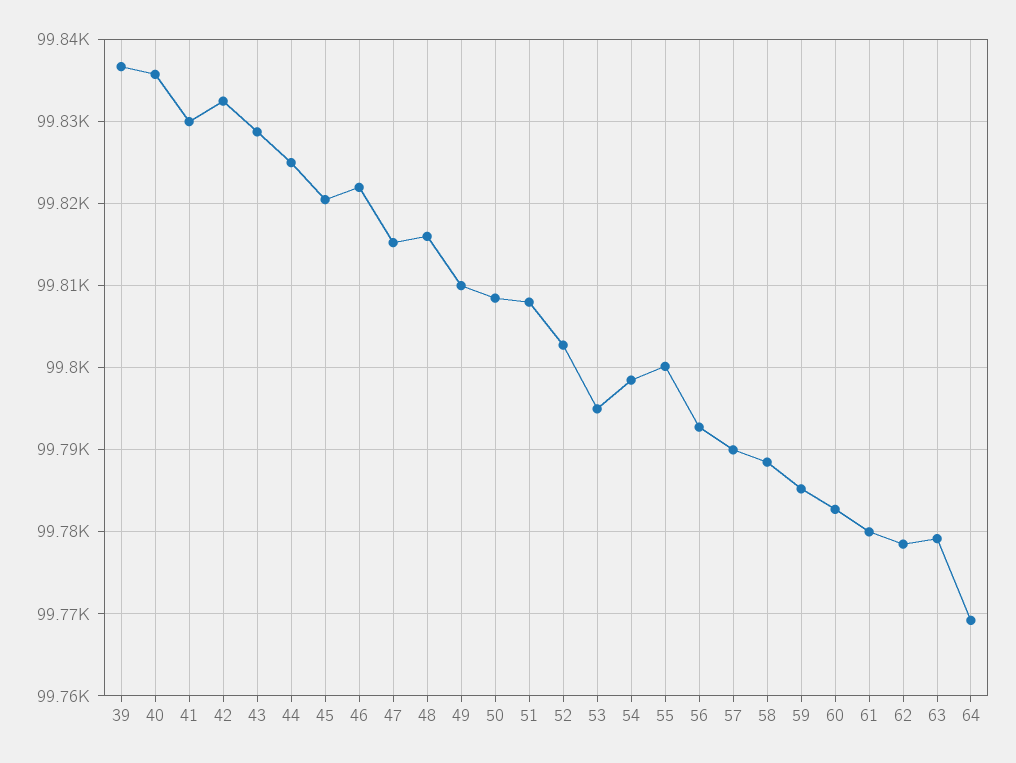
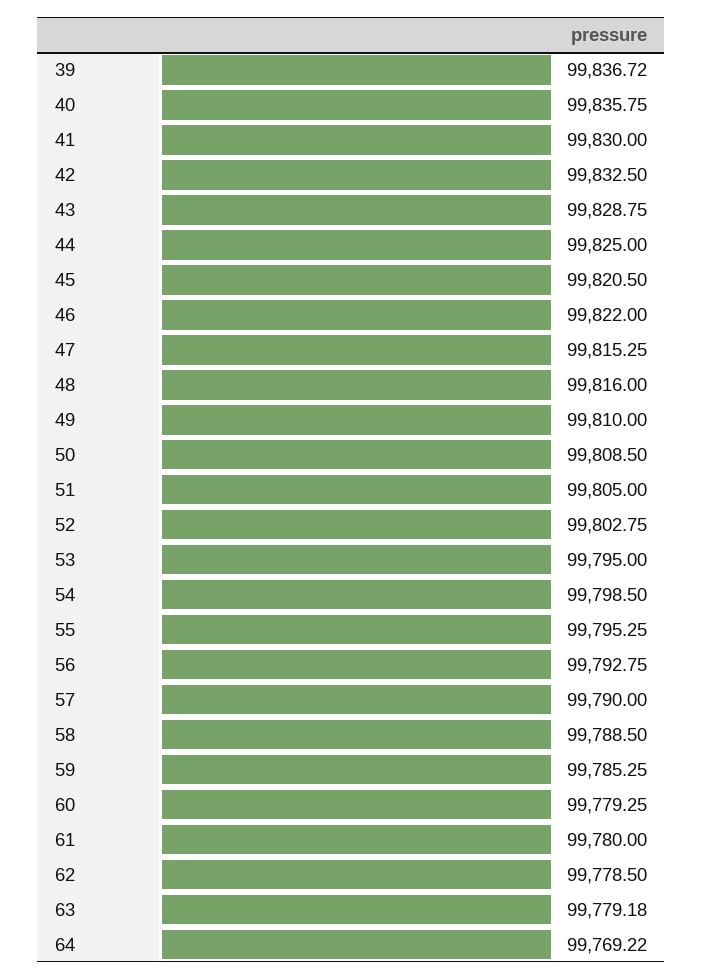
51: 99808 -> 99805
55: 99800 -> 99795.25
60: 99783 -> 99779.25

